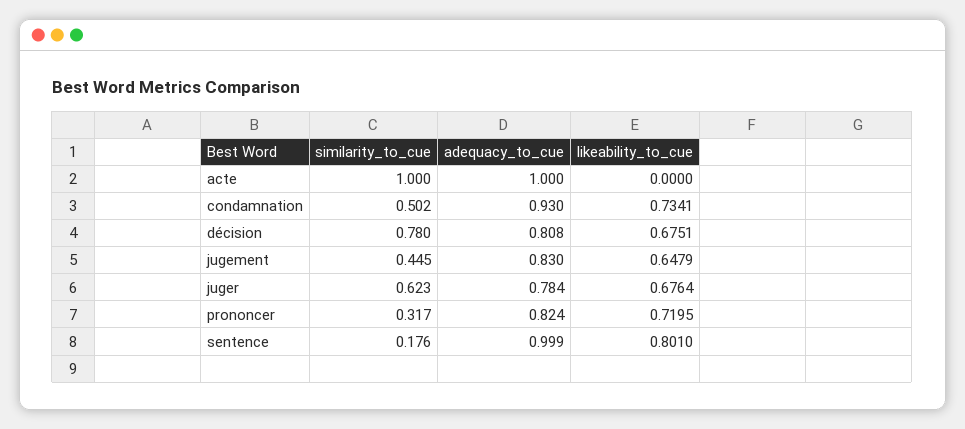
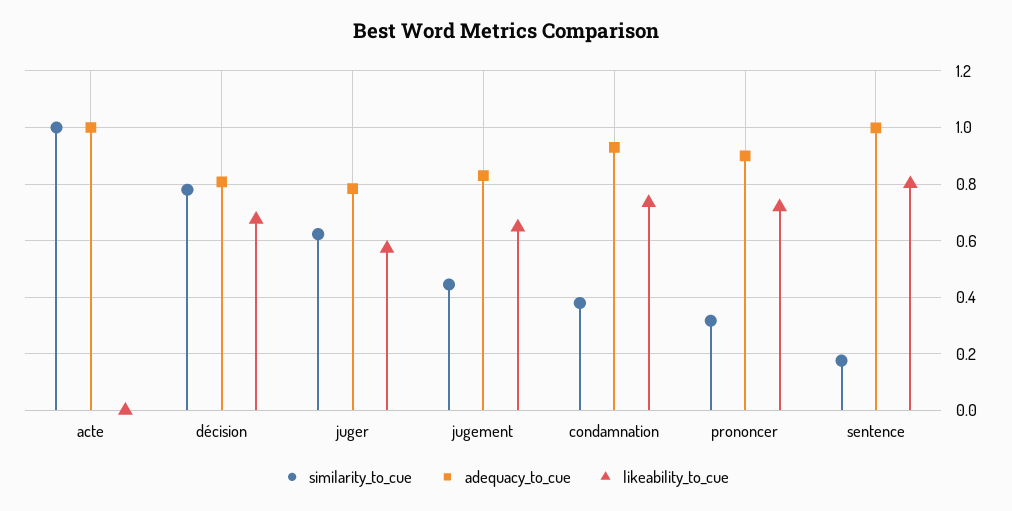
similarity_to_cue, condamnation: 0.502 -> 0.375
likeability_to_cue, juger: 0.6764 -> 0.575
adequacy_to_cue, prononcer: 0.824 -> 0.9

